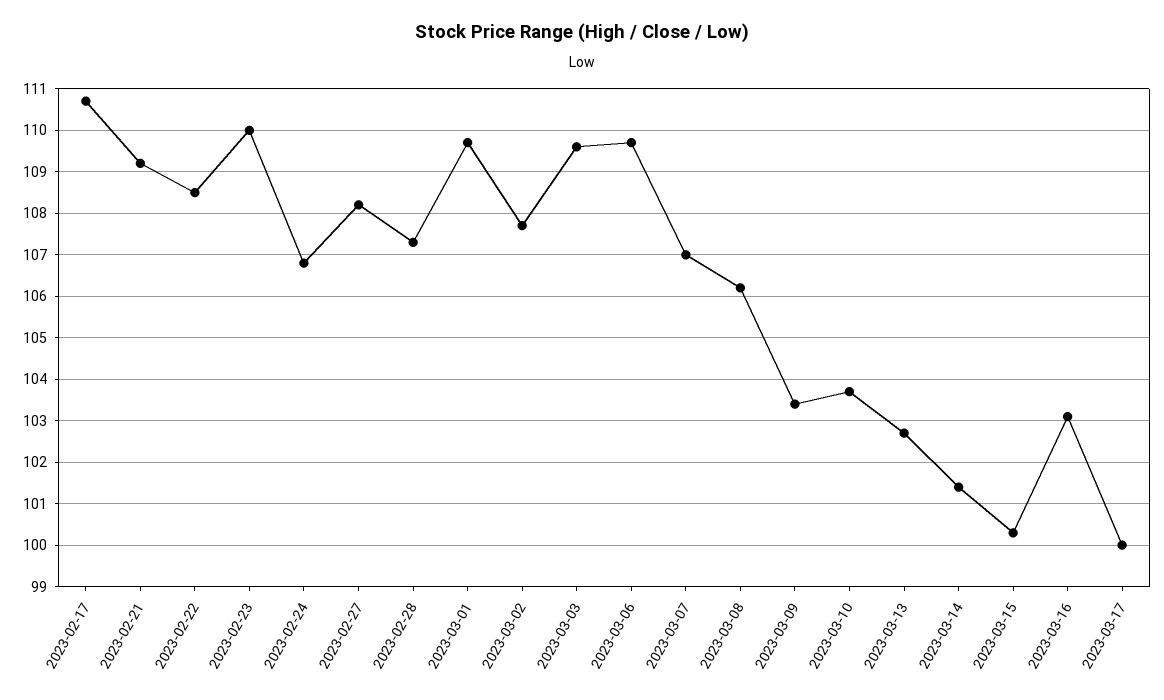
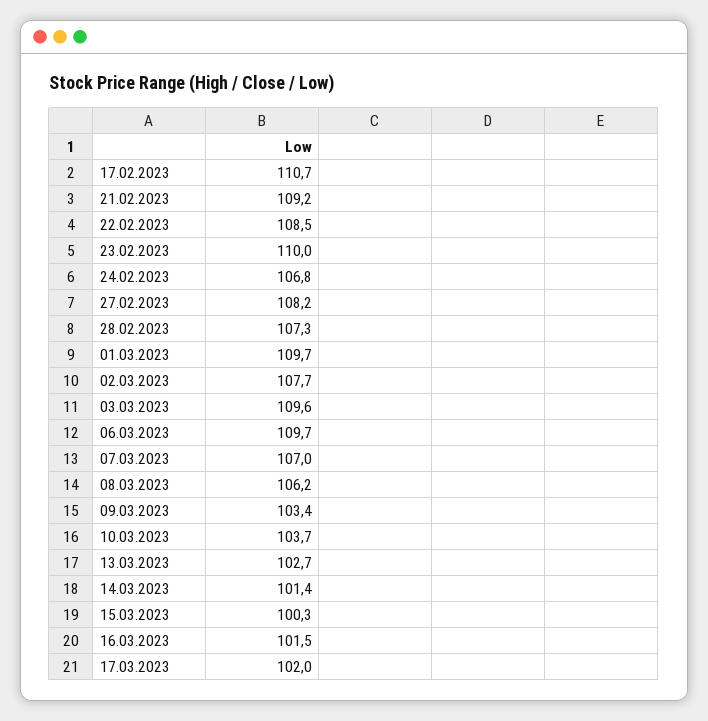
2023-03-16: 103 -> 101.5
2023-03-17: 100 -> 102

